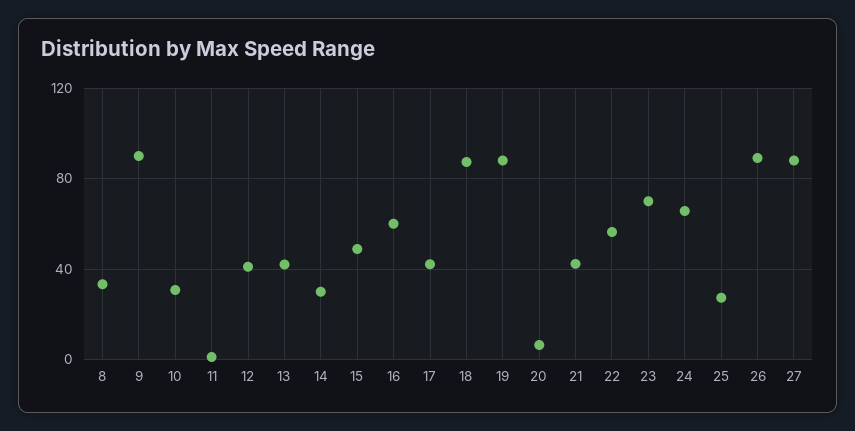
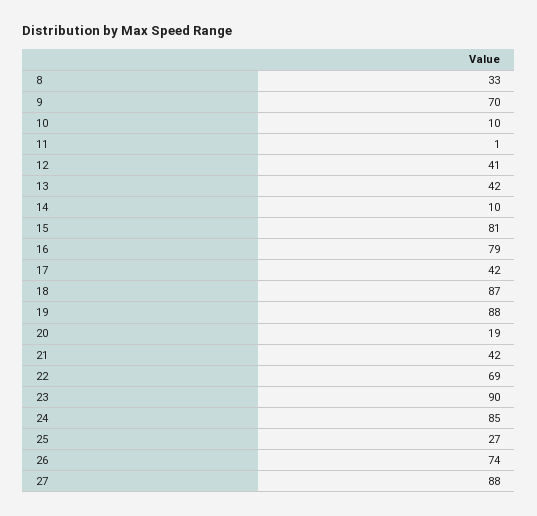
9: 90 -> 70
10: 30 -> 10
14: 30 -> 10
15: 50 -> 81
16: 60 -> 79
20: 5 -> 19
22: 55 -> 69
23: 70 -> 90
24: 65 -> 85
26: 90 -> 74

